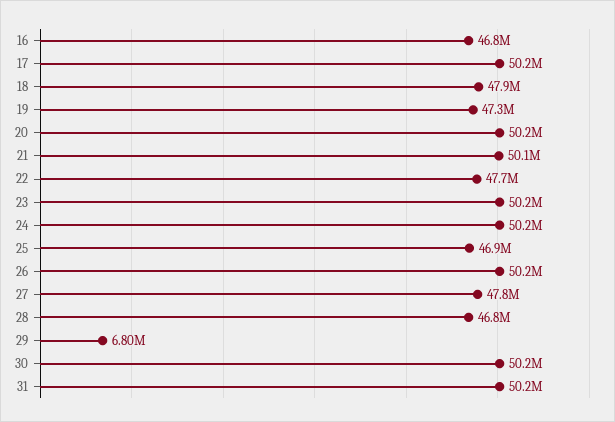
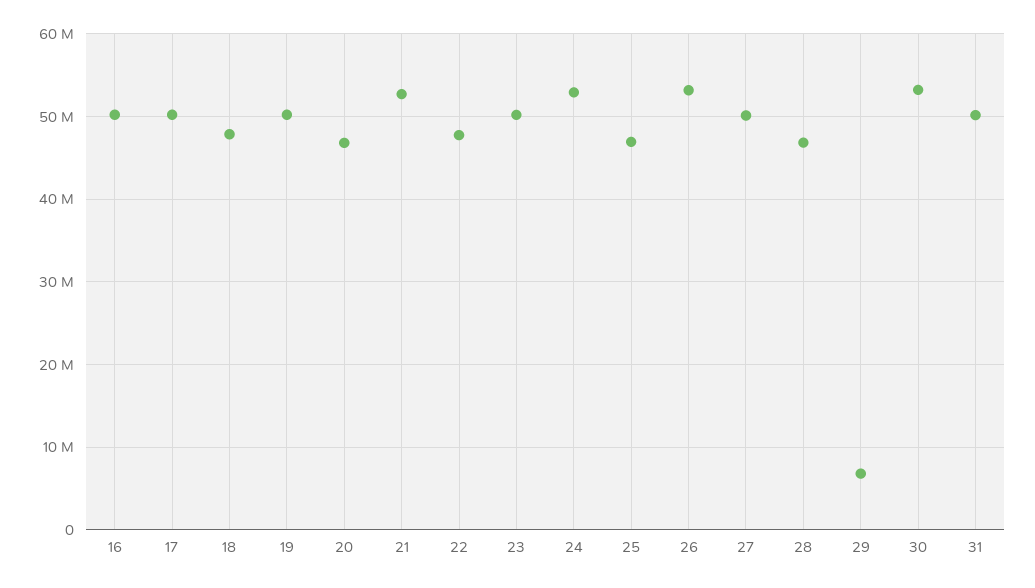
16: 46800000 -> 50000000
19: 47300000 -> 50000000
20: 50200000 -> 47000000
21: 50100000 -> 53000000
24: 50200000 -> 53000000
26: 50200000 -> 53000000
27: 47800000 -> 50000000
30: 50200000 -> 53000000

